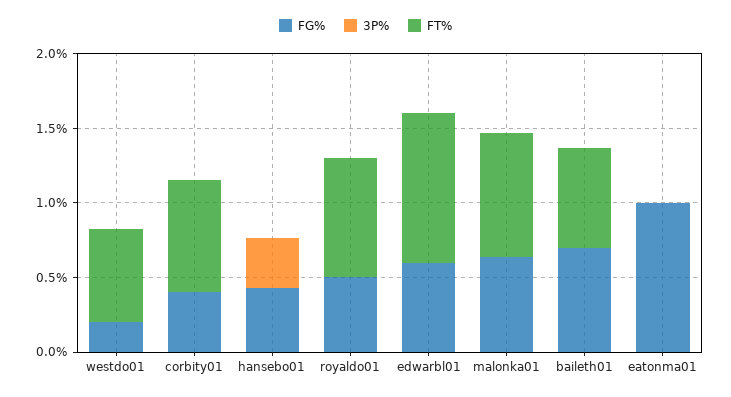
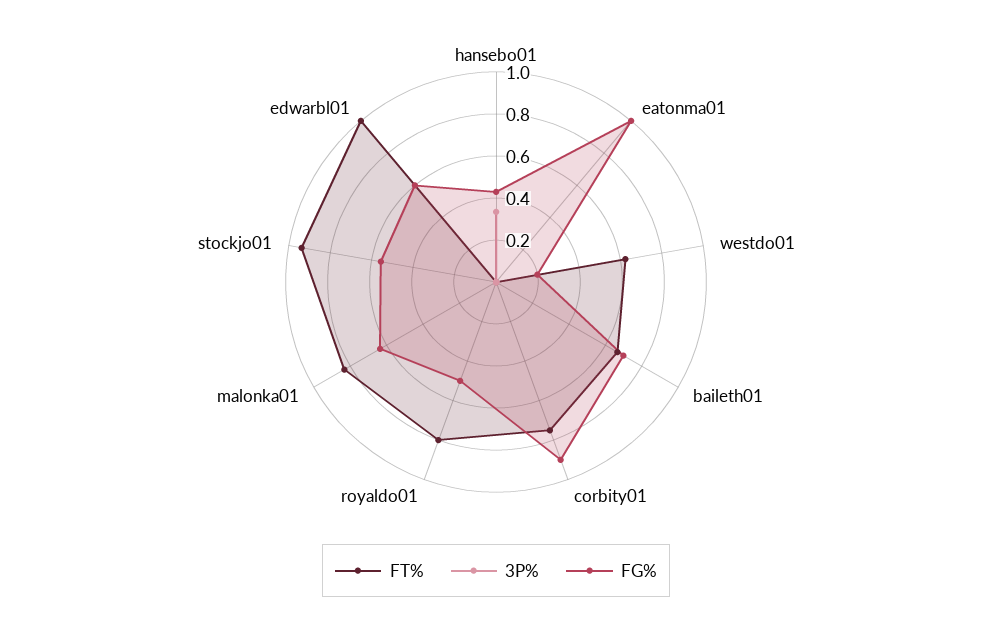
FG%, corbity01: 0.4 -> 0.9
FT%, stockjo01: none -> 0.95
3P%, stockjo01: none -> 0
FG%, stockjo01: none -> 0.55

